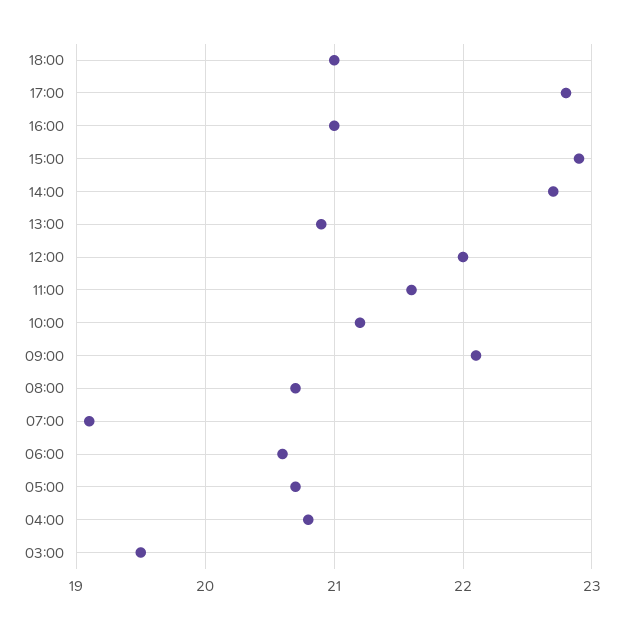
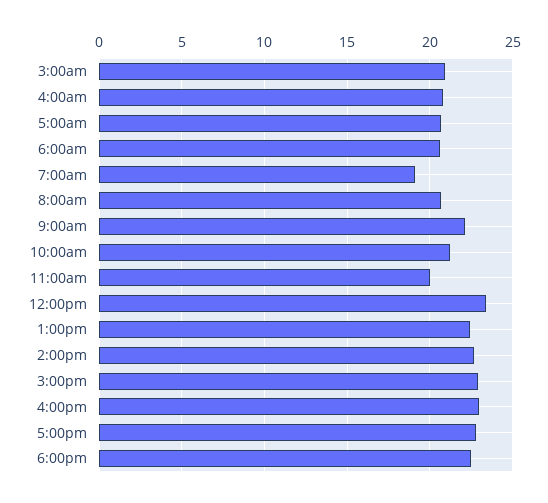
18:00: 21 -> 22.5
16:00: 21 -> 23
13:00: 20.9 -> 22.5
12:00: 22 -> 23.5
11:00: 21.6 -> 20
03:00: 19.5 -> 21

